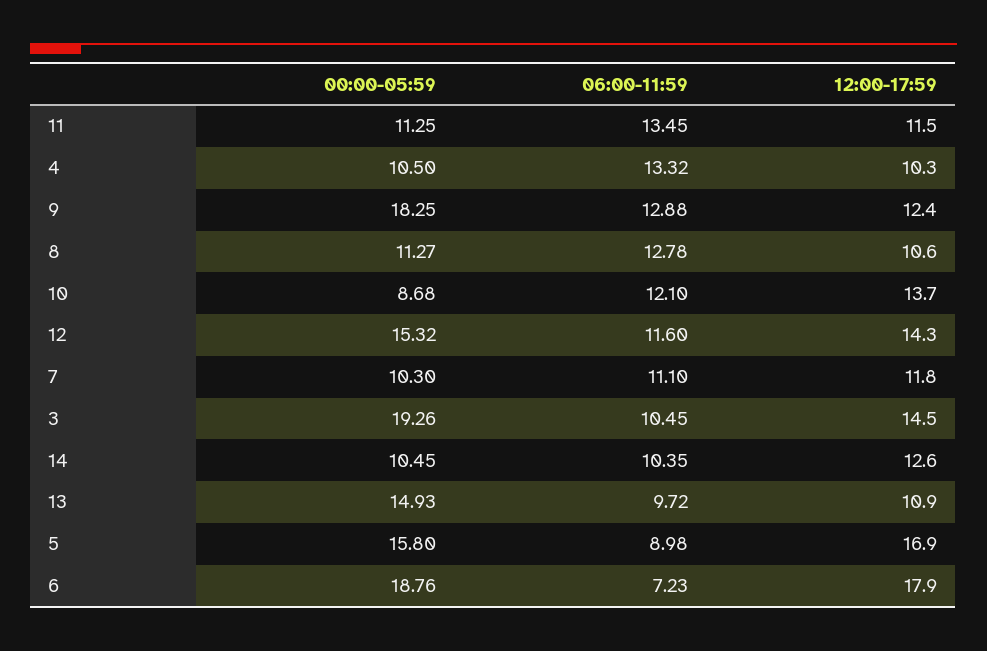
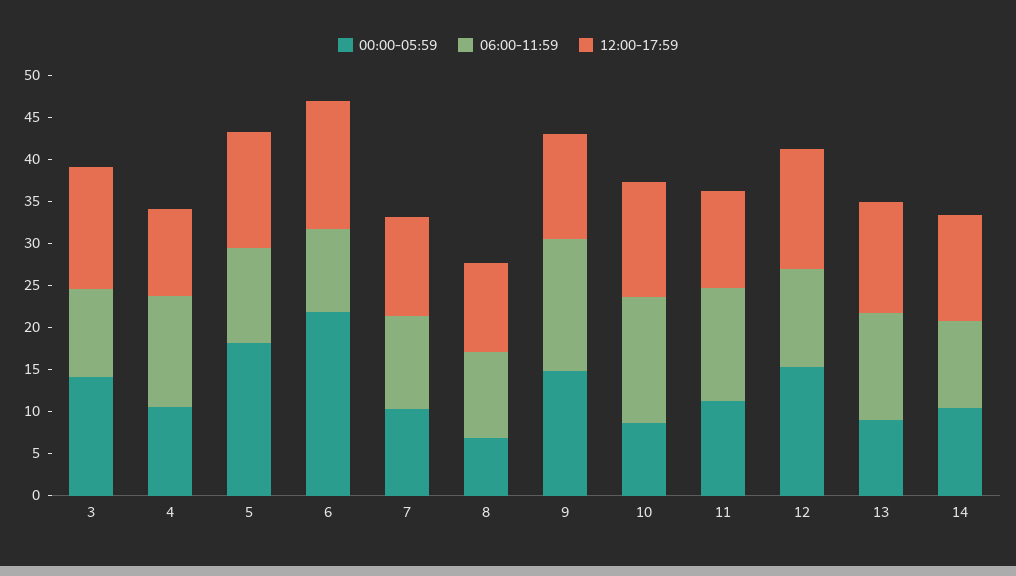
00:00-05:59, 9: 18.25 -> 15
06:00-11:59, 9: 12.88 -> 16
00:00-05:59, 8: 11.27 -> 7
06:00-11:59, 8: 12.78 -> 10
06:00-11:59, 10: 12.1 -> 15
00:00-05:59, 3: 19.26 -> 14
00:00-05:59, 13: 14.93 -> 9
06:00-11:59, 13: 9.72 -> 13
12:00-17:59, 13: 10.9 -> 13
00:00-05:59, 5: 15.8 -> 18
06:00-11:59, 5: 8.98 -> 11
12:00-17:59, 5: 16.9 -> 14
00:00-05:59, 6: 18.76 -> 22
06:00-11:59, 6: 7.23 -> 10
12:00-17:59, 6: 17.9 -> 15

